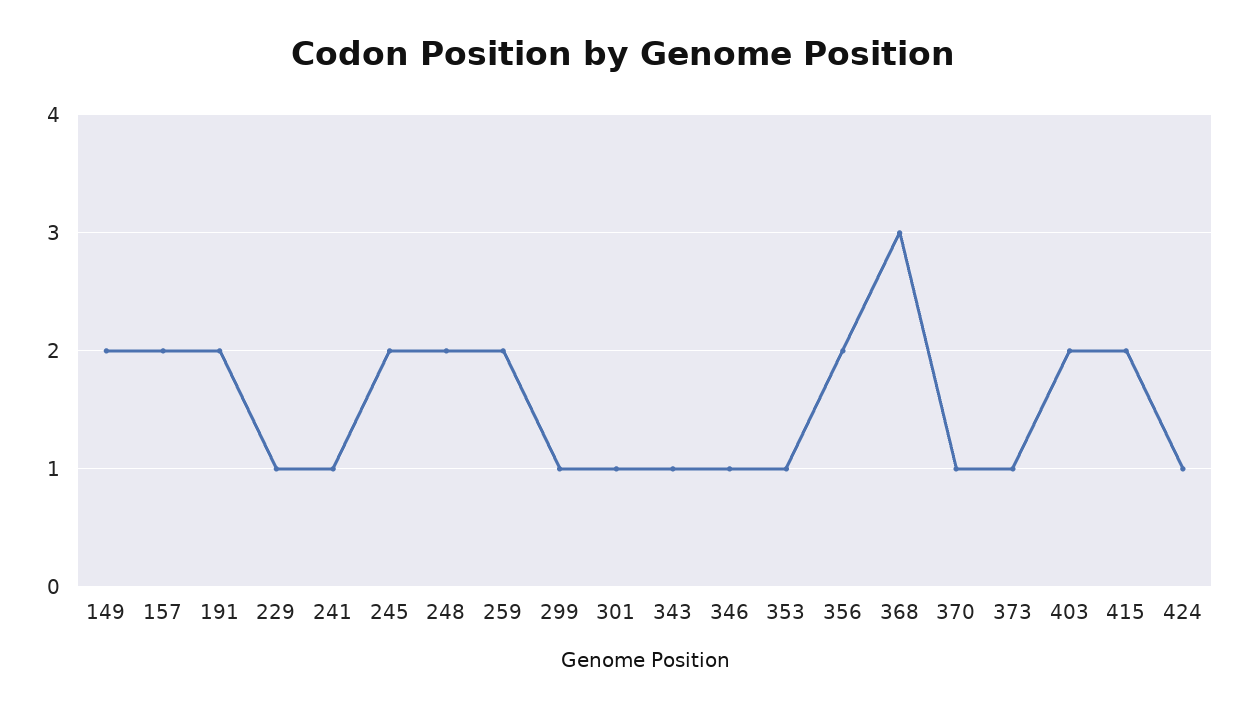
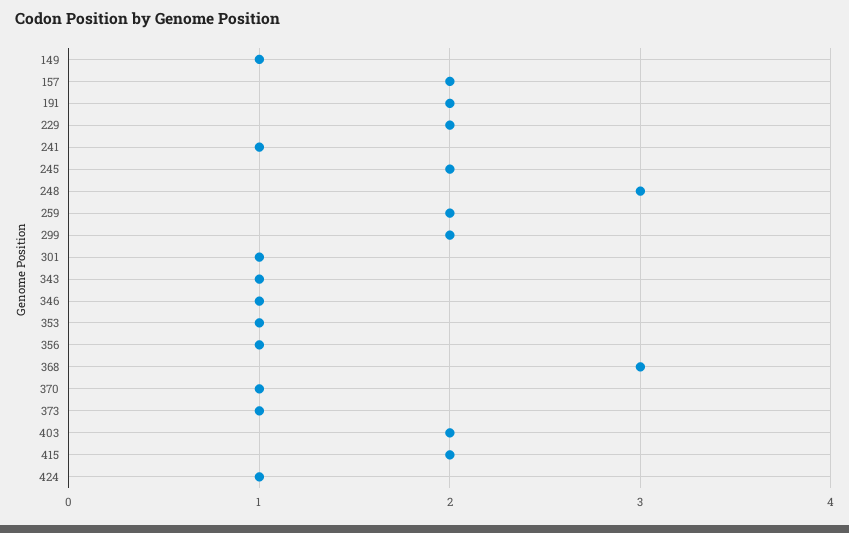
149: 2 -> 1
229: 1 -> 2
248: 2 -> 3
299: 1 -> 2
356: 2 -> 1

